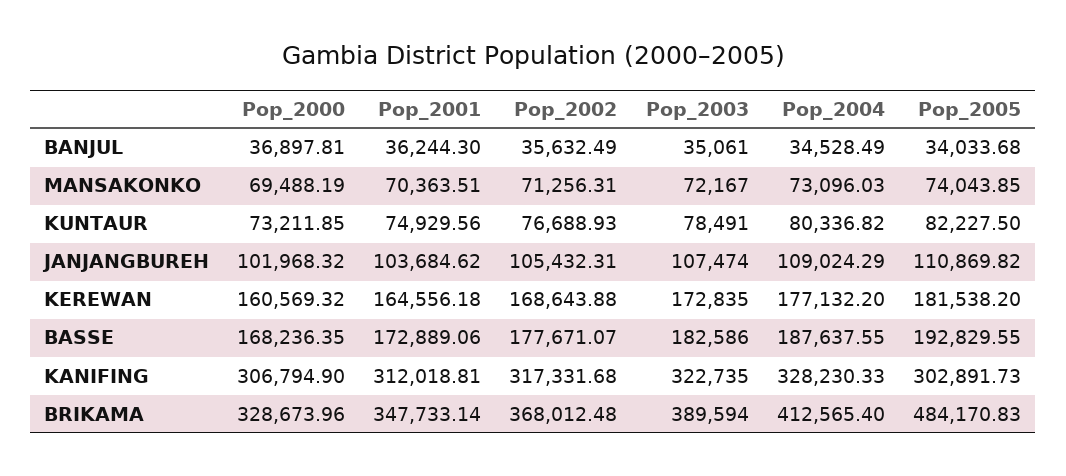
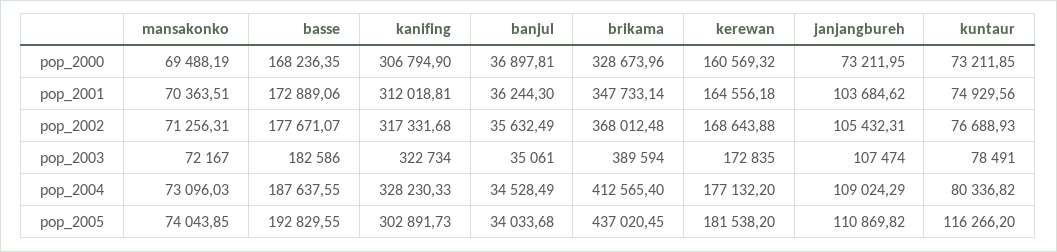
Pop_2005, KUNTAUR: 82227.5 -> 116266.2
Pop_2000, JANJANGBUREH: 101968.32 -> 73211.95
Pop_2003, KANIFING: 322735 -> 322734
Pop_2005, BRIKAMA: 484170.83 -> 437020.45

